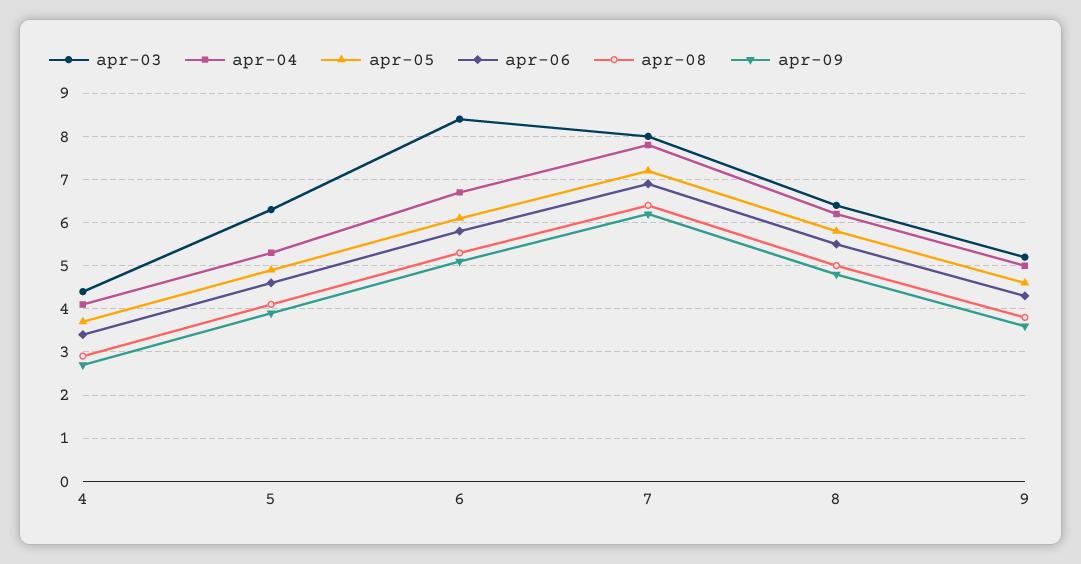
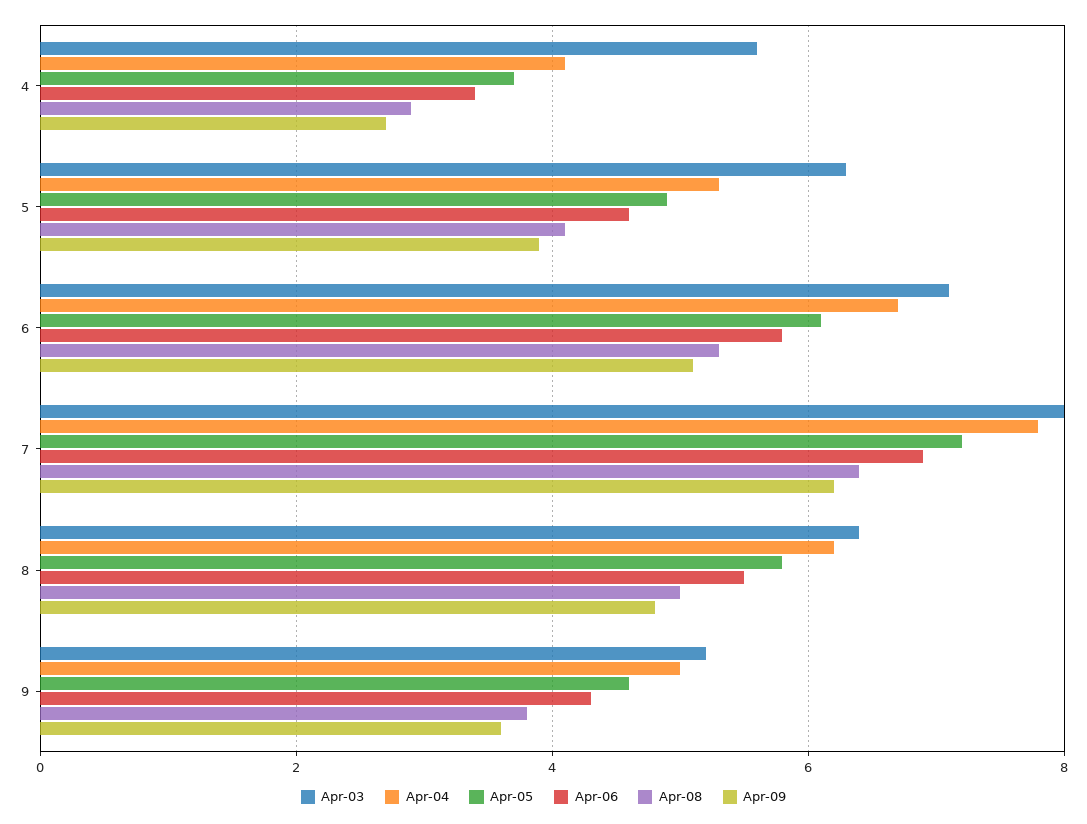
apr-03, 4: 4.5 -> 5.5
apr-03, 6: 8.5 -> 7

